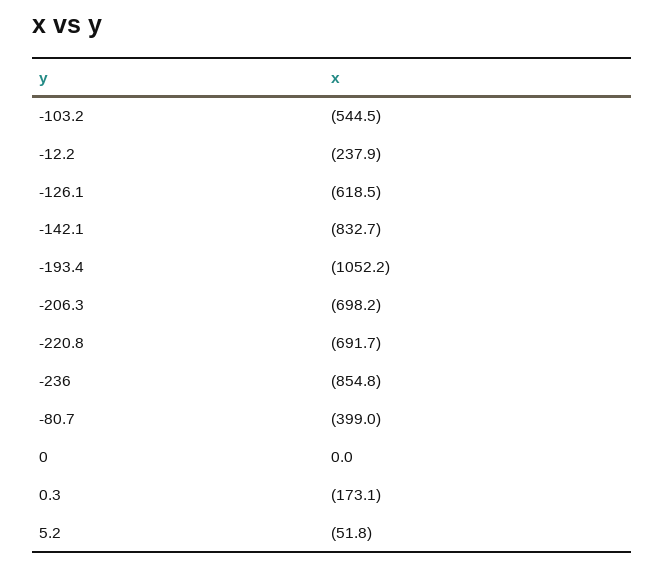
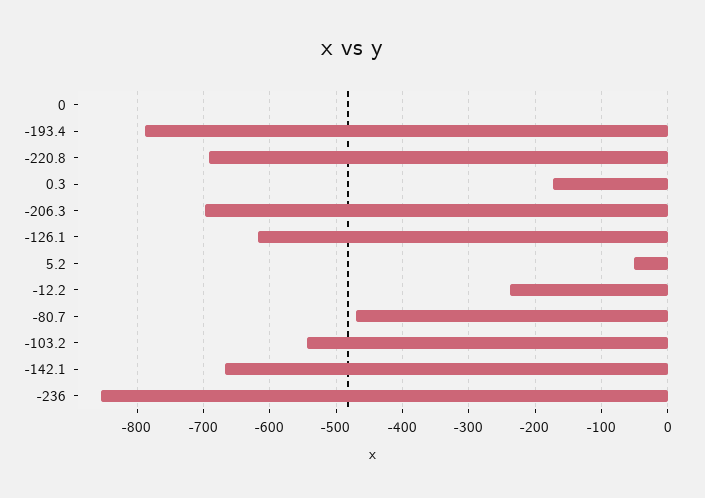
-142.1: -832.7 -> -670
-193.4: -1052.2 -> -790
-80.7: -399 -> -470

